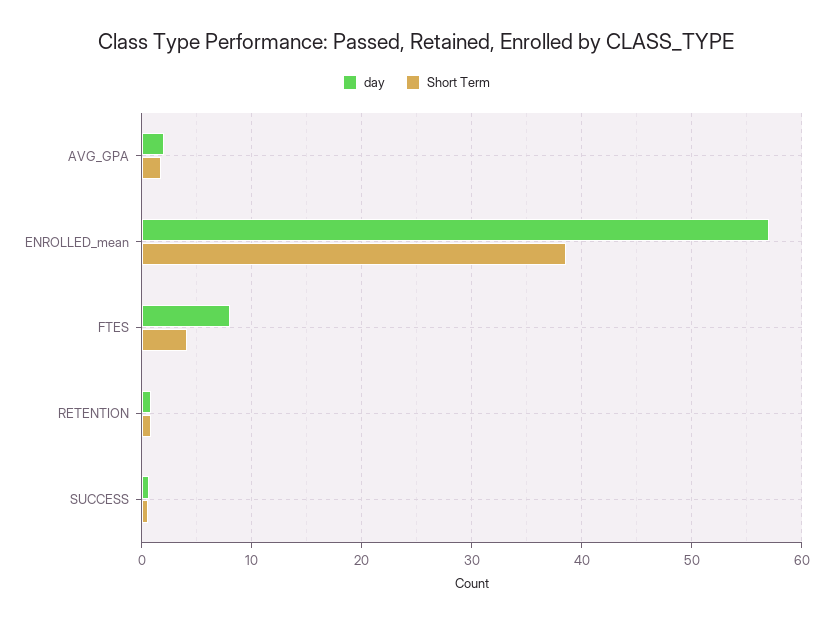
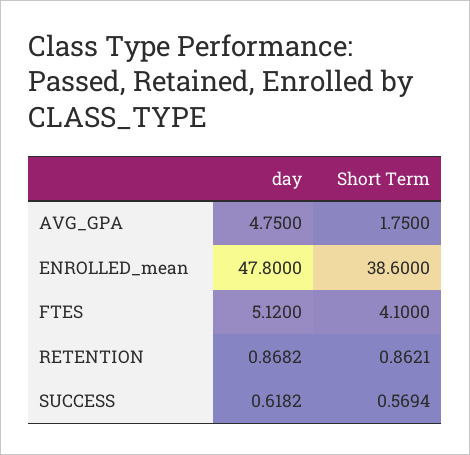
day, AVG_GPA: 2 -> 4.75
day, ENROLLED_mean: 57 -> 47.8
day, FTES: 8 -> 5.12

